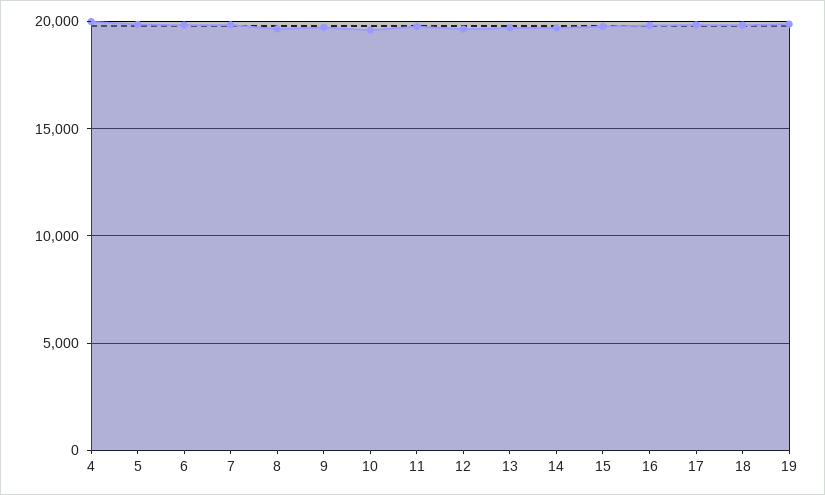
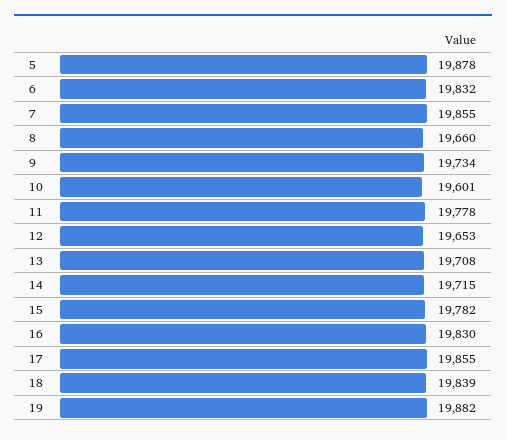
4: 20000 -> none

